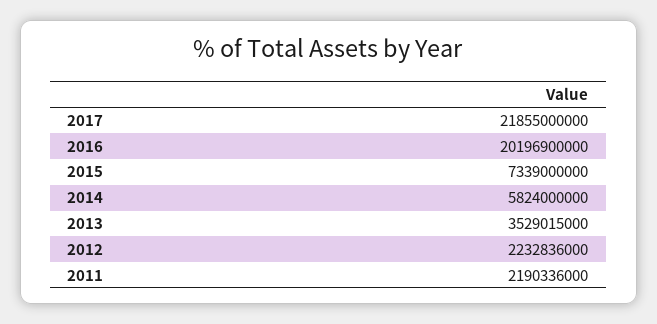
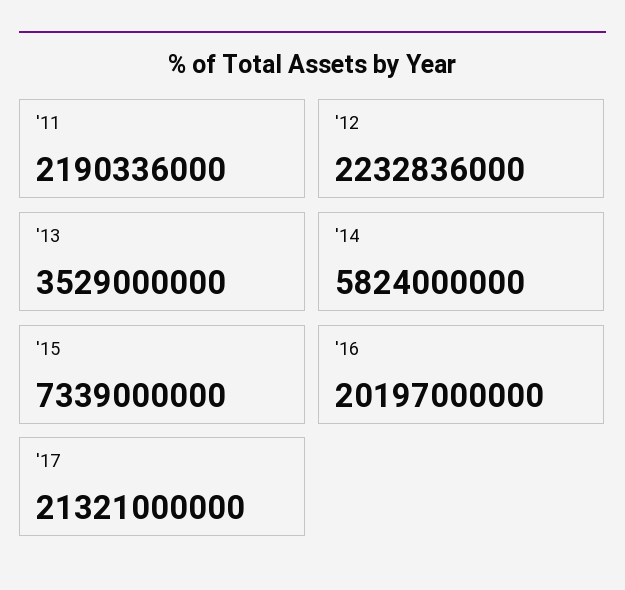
2017: 21855000000 -> 21321000000
2016: 20196900000 -> 20197000000
2013: 3529015000 -> 3529000000

